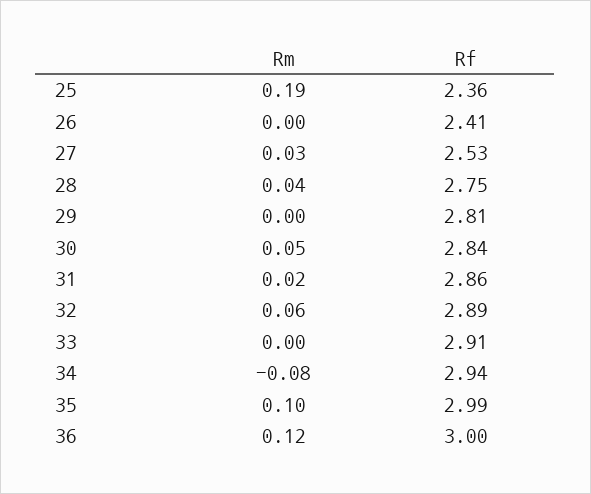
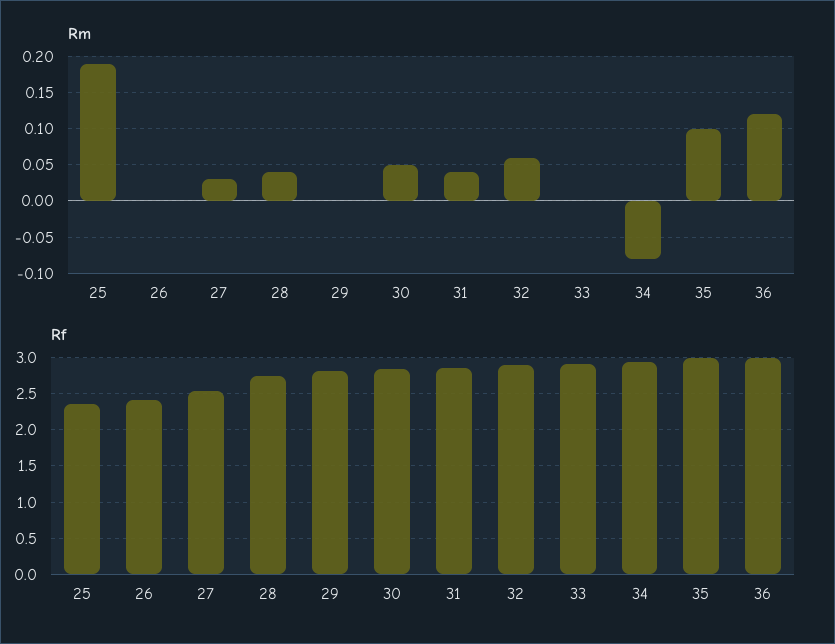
Rm, 31: 0.02 -> 0.04

